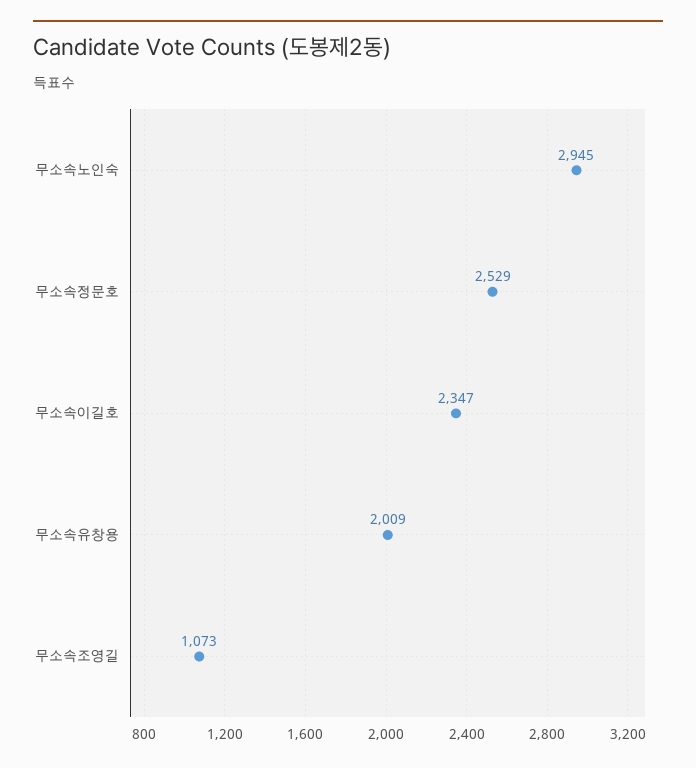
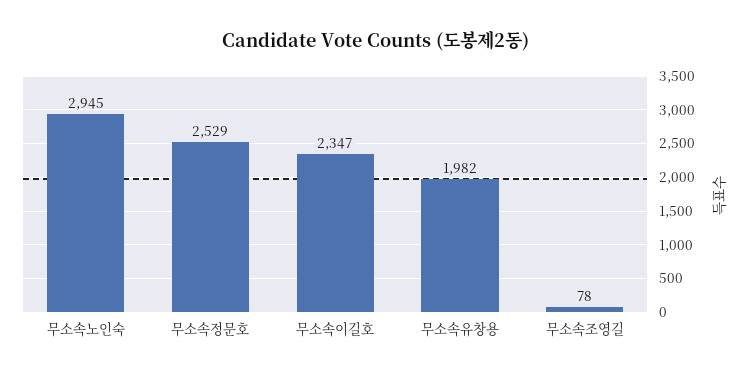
무소속유창용: 2009 -> 1982
무소속조영길: 1073 -> 78

